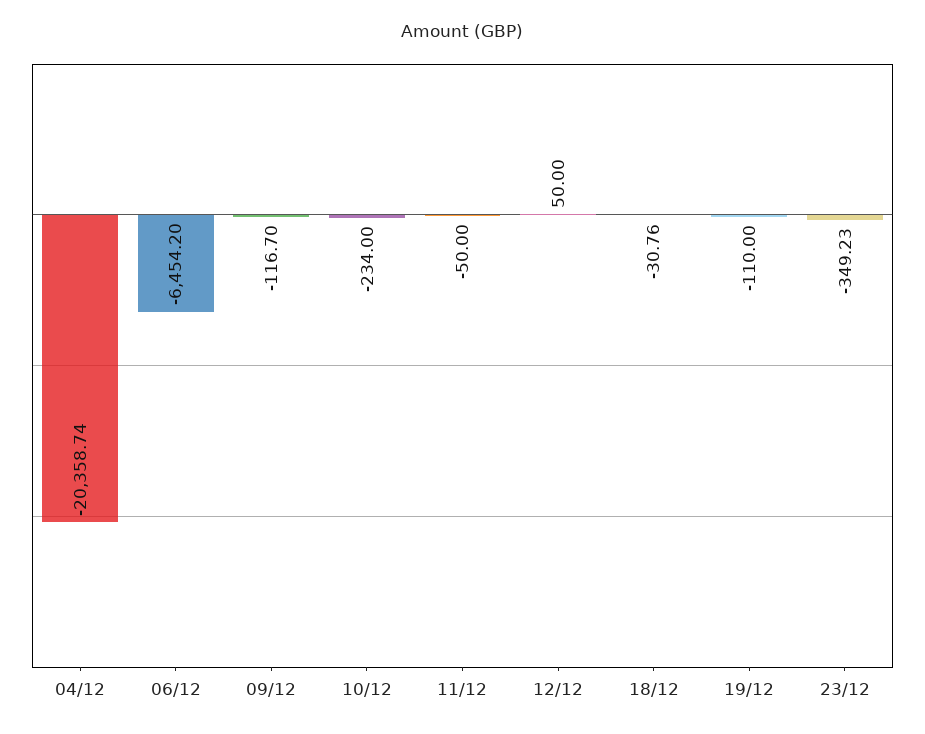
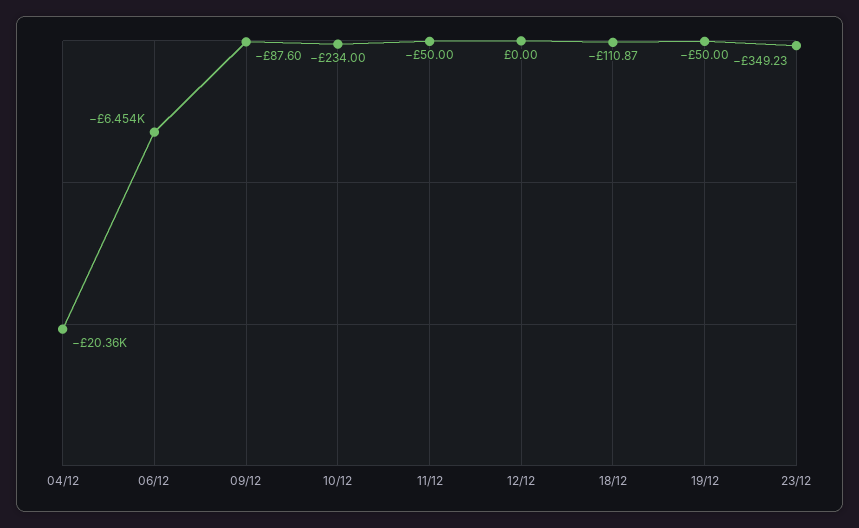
09/12: -116.7 -> -87.6
12/12: 50 -> 0
18/12: -30.76 -> -110.87
19/12: -110 -> -50

